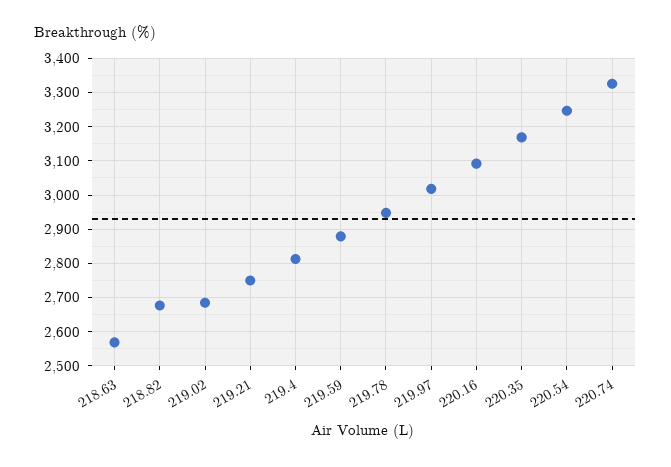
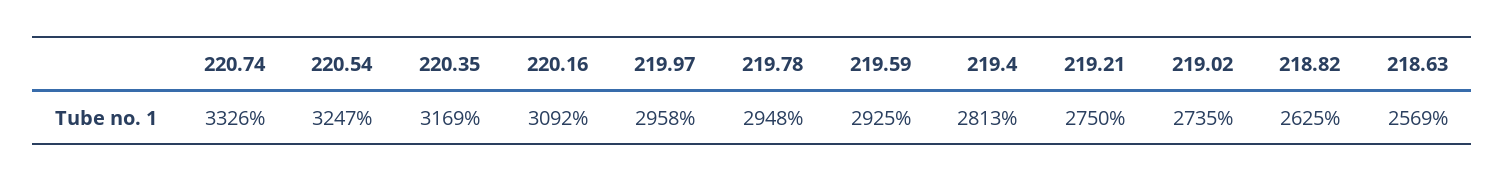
218.82: 2680 -> 2625
219.02: 2680 -> 2735
219.59: 2880 -> 2925
219.97: 3020 -> 2958

